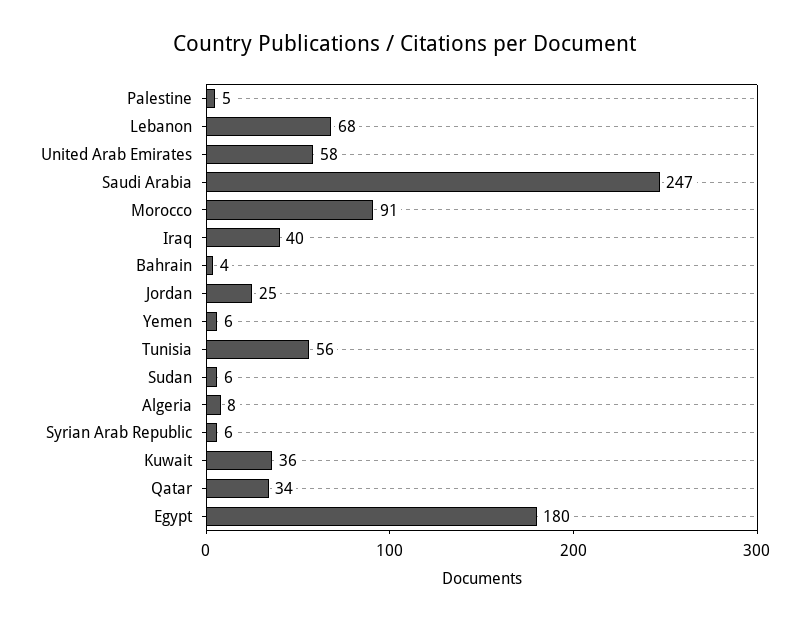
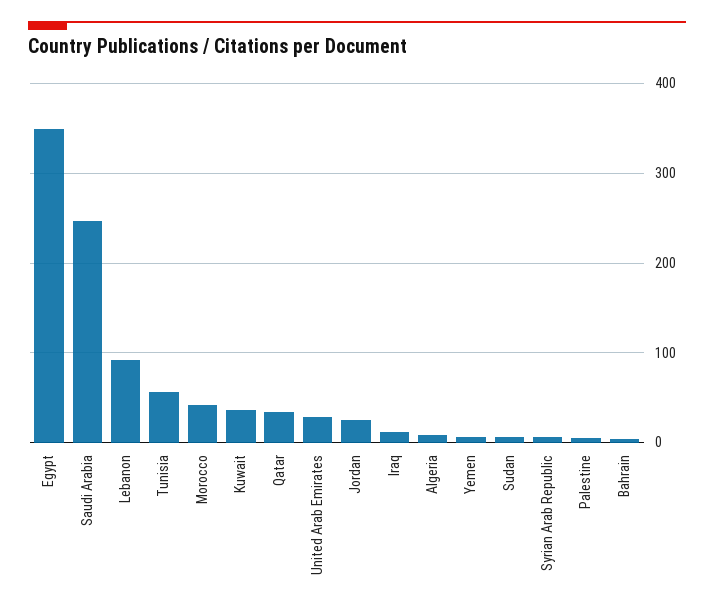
Lebanon: 68 -> 90
United Arab Emirates: 58 -> 30
Morocco: 91 -> 40
Iraq: 40 -> 10
Egypt: 180 -> 350

